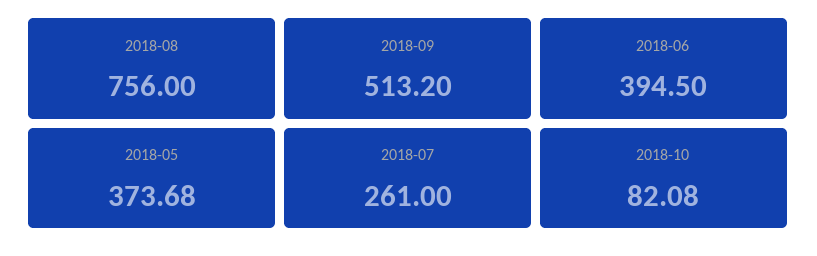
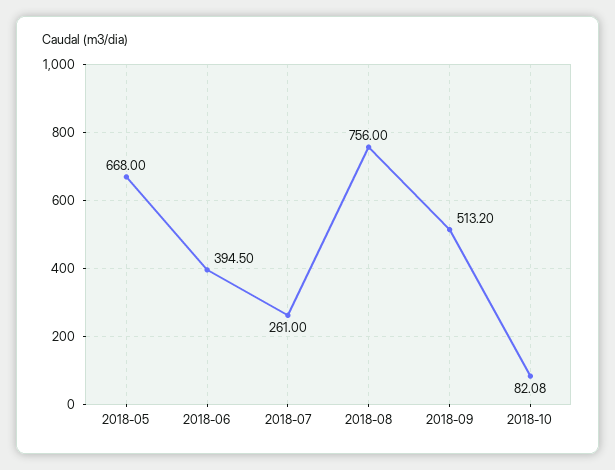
2018-05: 373.68 -> 668

